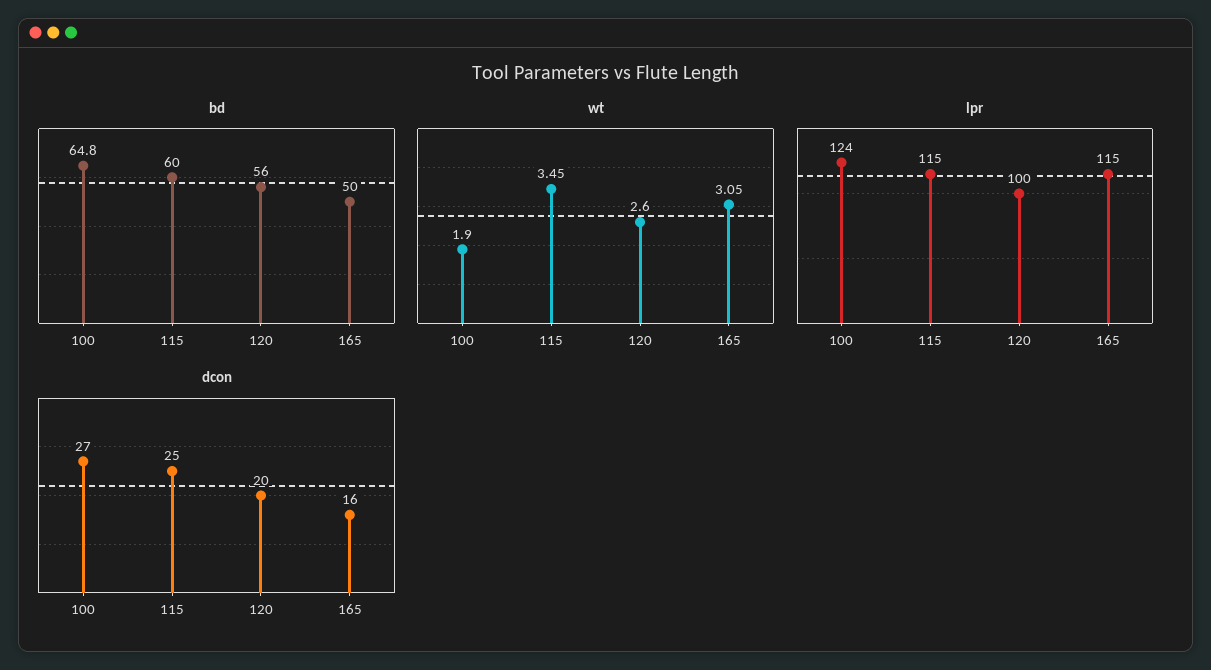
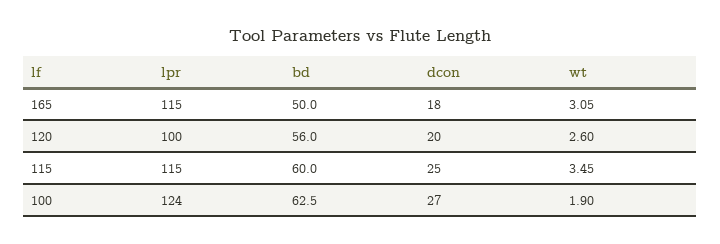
bd, 100: 64.8 -> 62.5
dcon, 165: 16 -> 18

